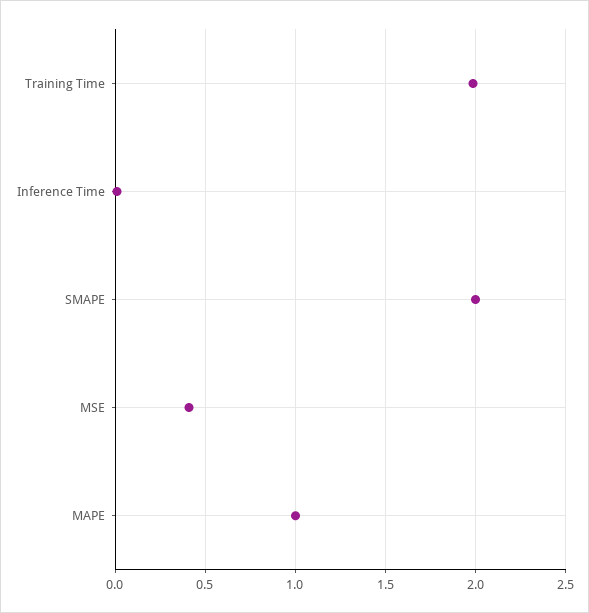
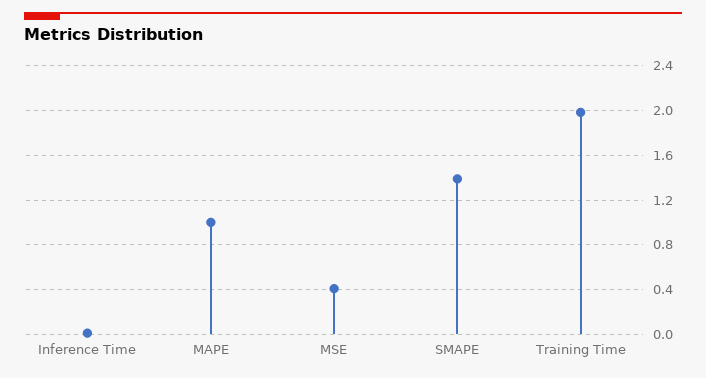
SMAPE: 2 -> 1.4

